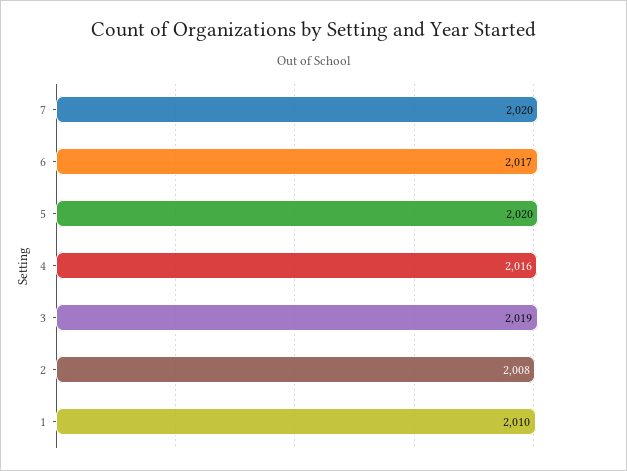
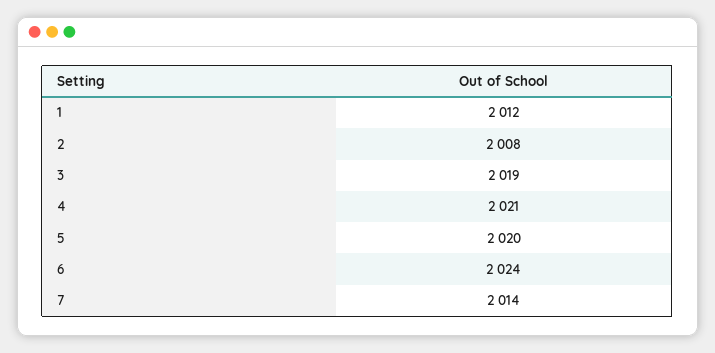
7: 2020 -> 2014
6: 2017 -> 2024
4: 2016 -> 2021
1: 2010 -> 2012

